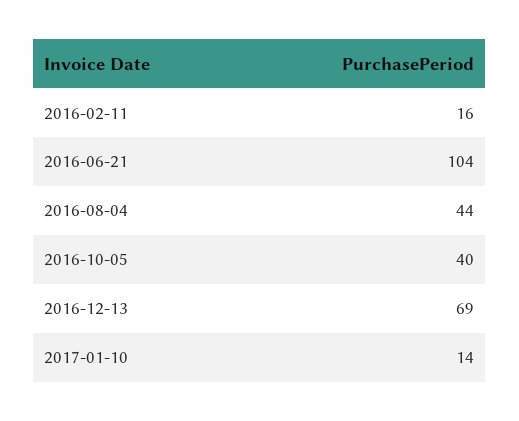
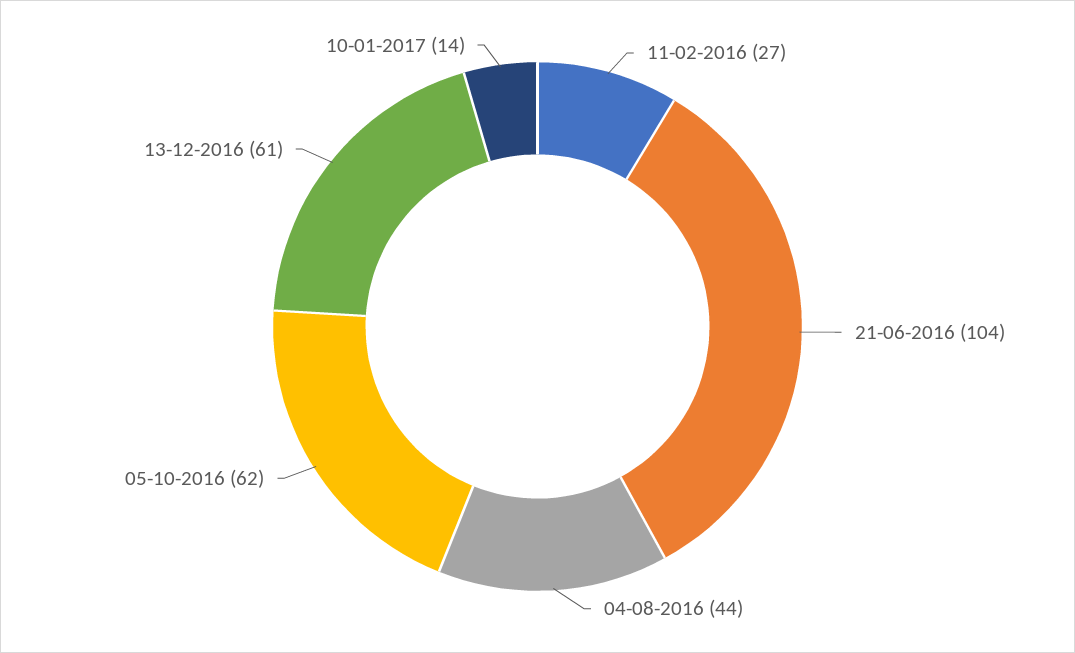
2016-02-11: 16 -> 27
2016-10-05: 40 -> 62
2016-12-13: 69 -> 61

